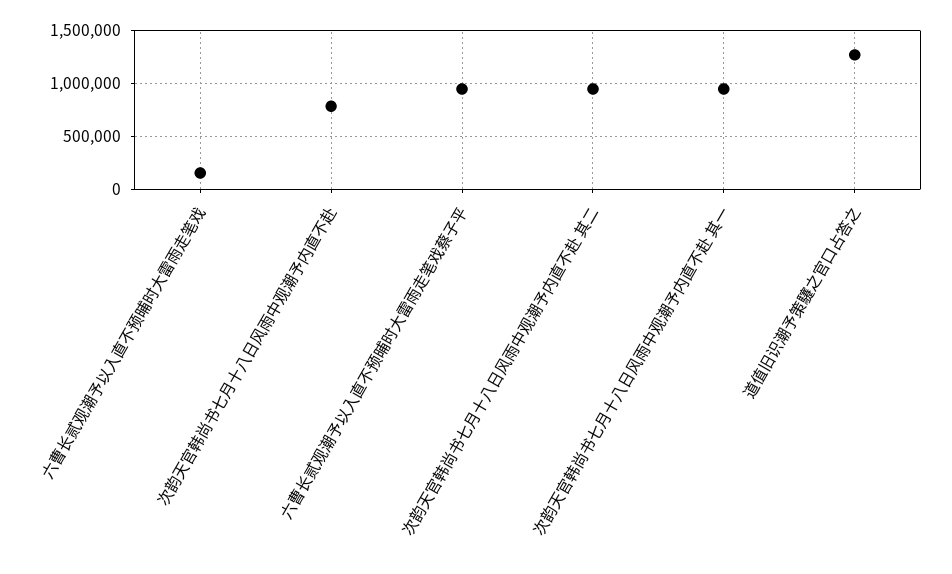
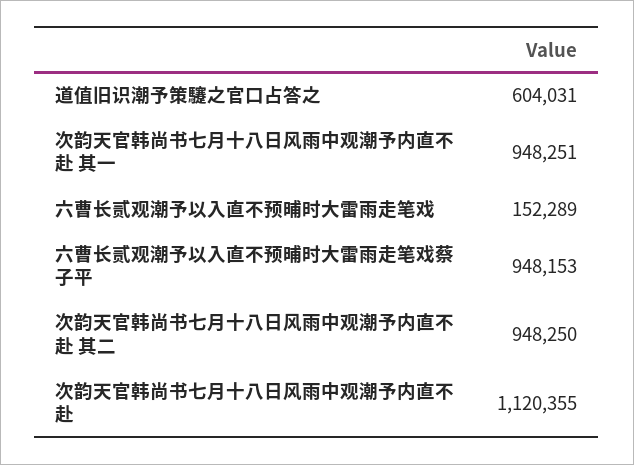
次韵天官韩尚书七月十八日风雨中观潮予内直不赴: 800000 -> 1120355
道值旧识潮予策䮿之官口占答之: 1300000 -> 604031

